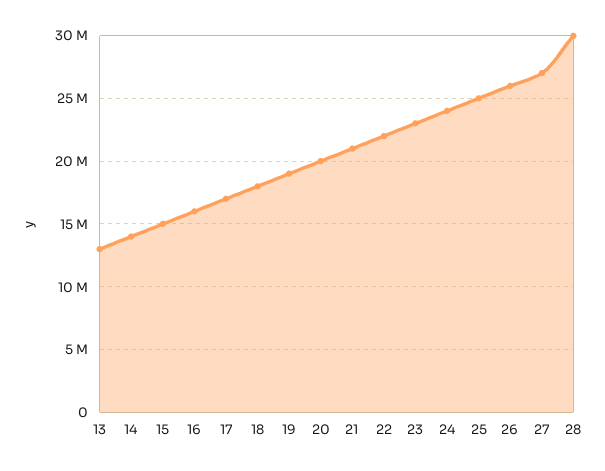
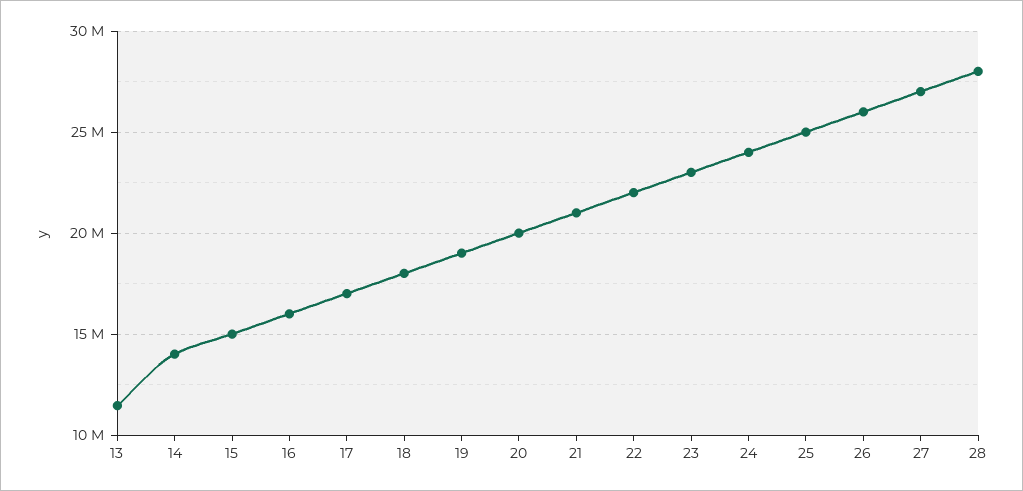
13: 13000000 -> 11500000
28: 30000000 -> 28000000

